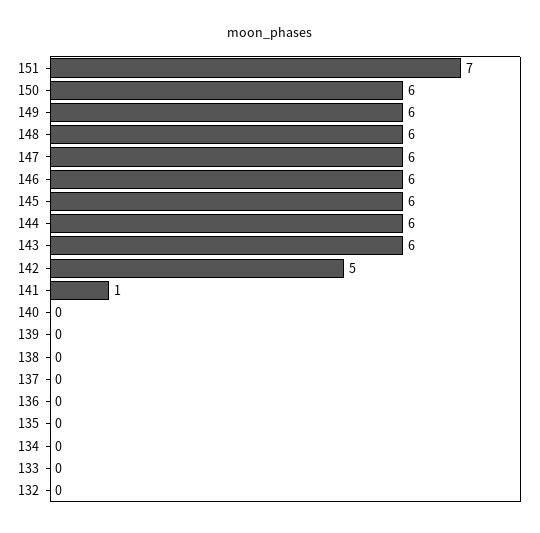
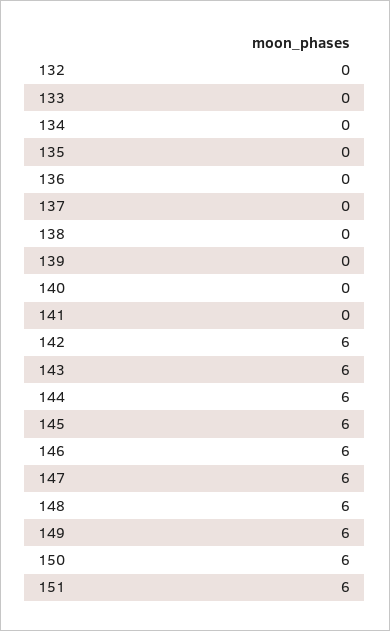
151: 7 -> 6
142: 5 -> 6
141: 1 -> 0

